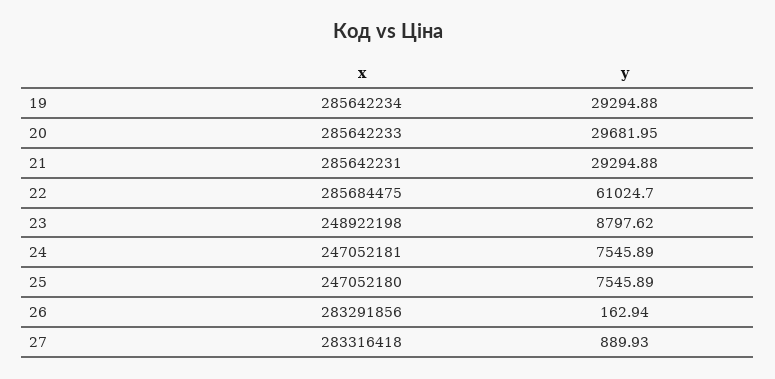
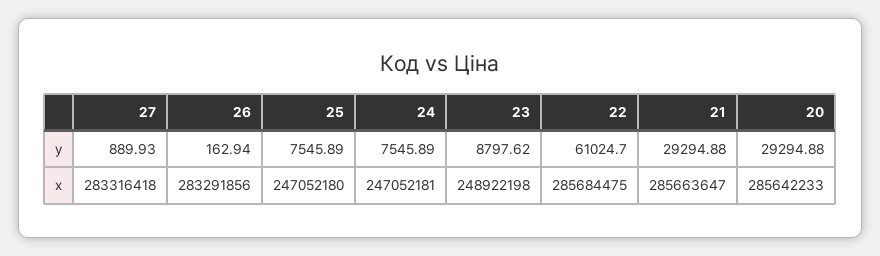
x, 19: 285642234 -> none
y, 19: 29294.88 -> none
y, 20: 29681.95 -> 29294.88
x, 21: 285642231 -> 285663647

